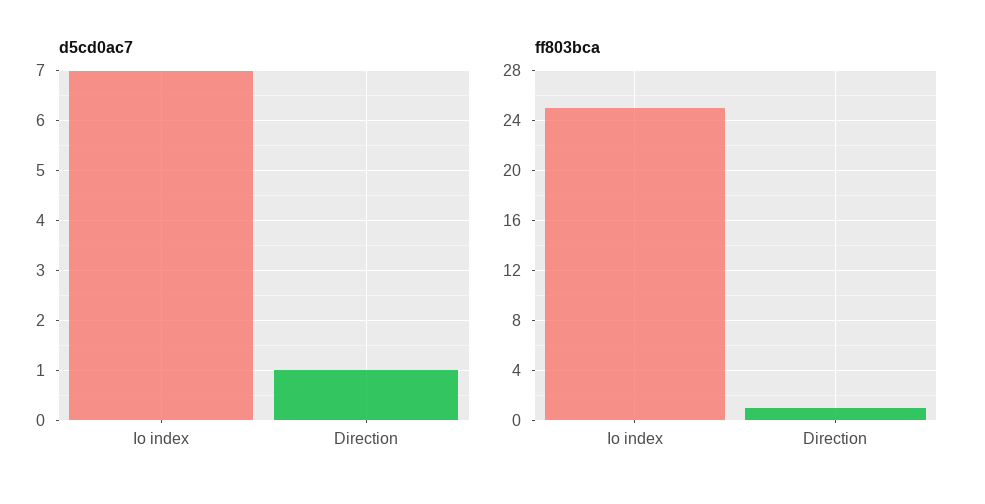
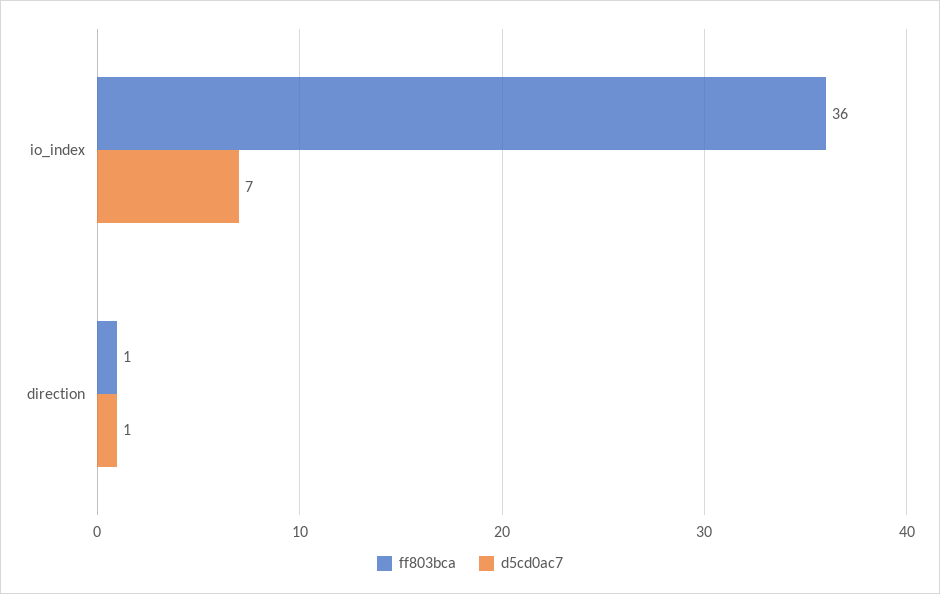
ff803bca, Io index: 25 -> 36

